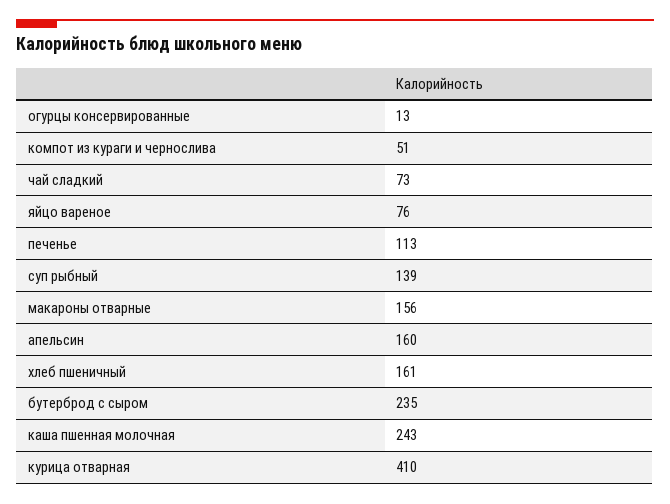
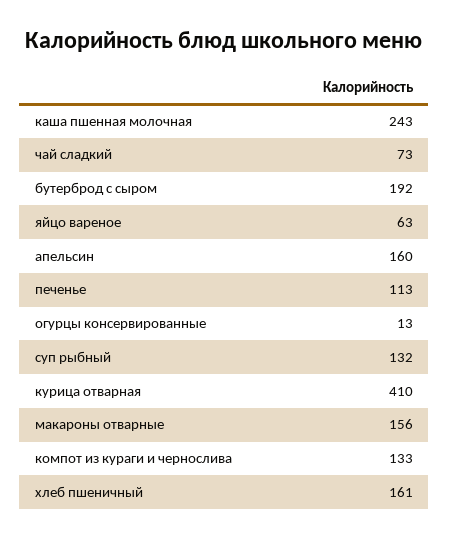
компот из кураги и чернослива: 51 -> 133
яйцо вареное: 76 -> 63
суп рыбный: 139 -> 132
бутерброд с сыром: 235 -> 192

